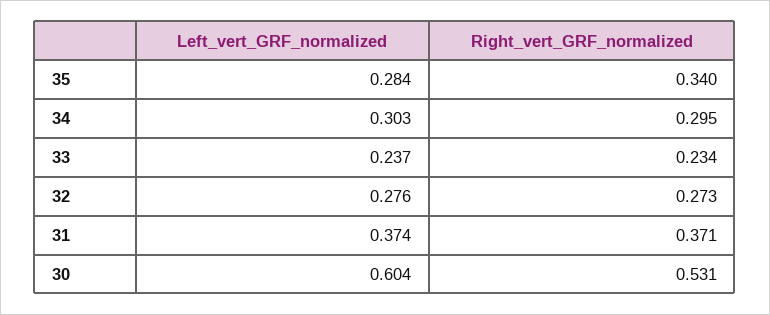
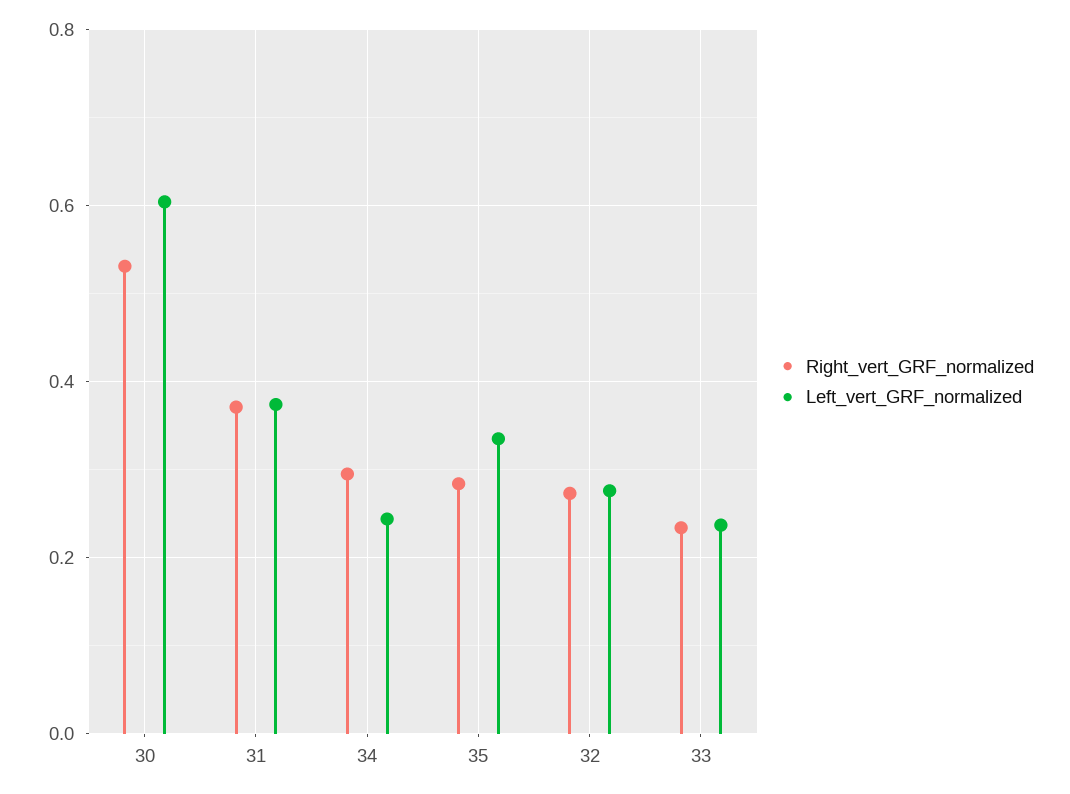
Left_vert_GRF_normalized, 35: 0.284 -> 0.34
Right_vert_GRF_normalized, 35: 0.34 -> 0.28
Left_vert_GRF_normalized, 34: 0.303 -> 0.24

